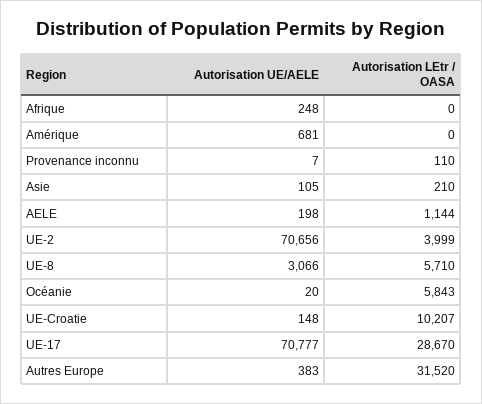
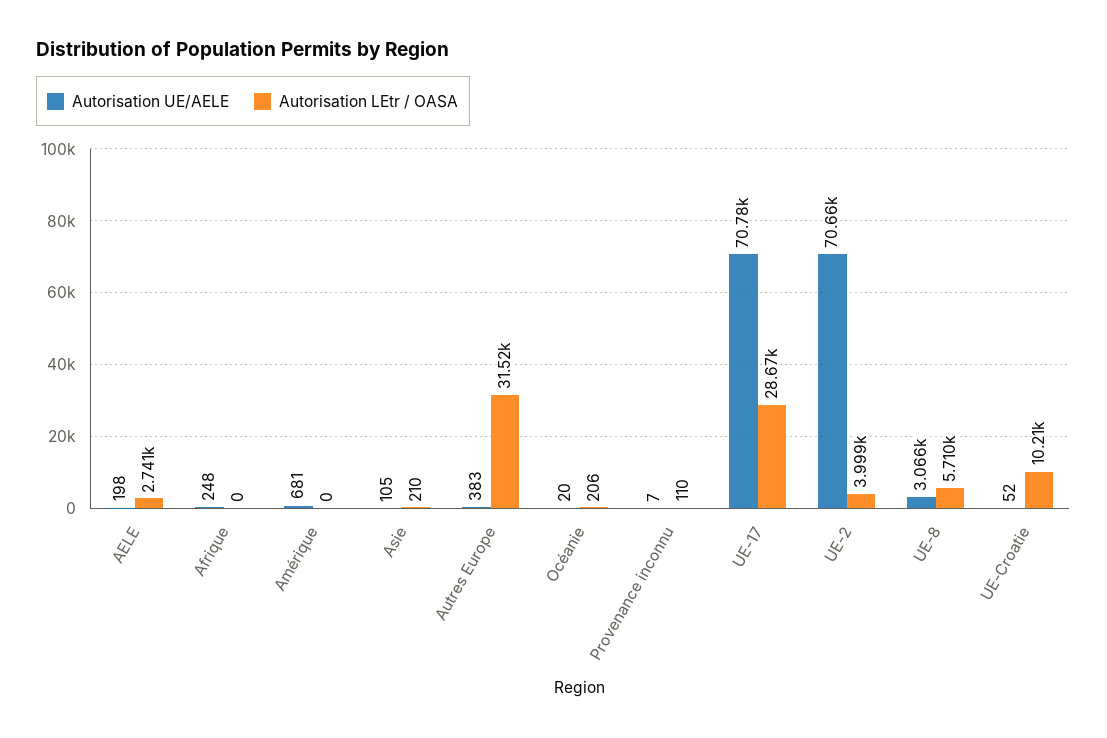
Autorisation LEtr / OASA, AELE: 1144 -> 2741
Autorisation LEtr / OASA, Océanie: 5843 -> 206
Autorisation UE/AELE, UE-Croatie: 148 -> 52

